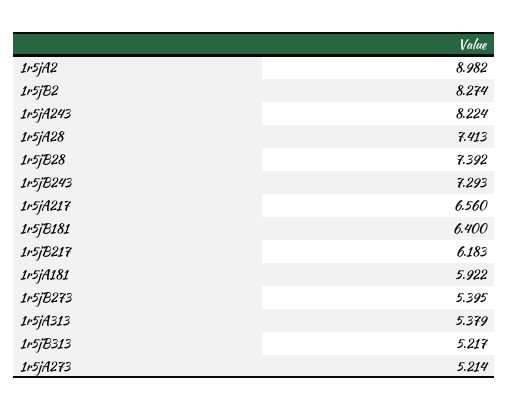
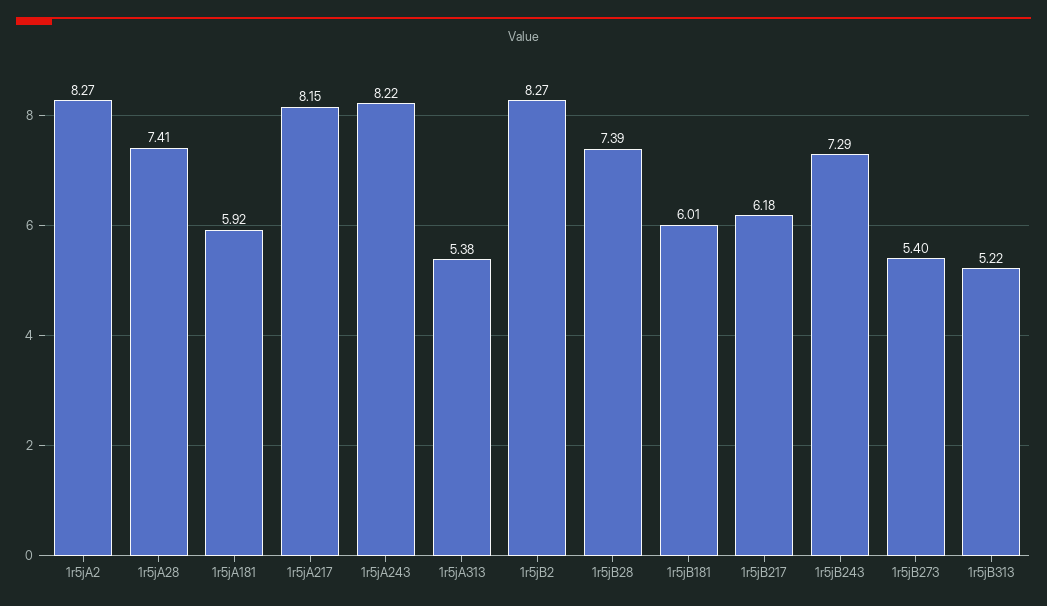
1r5jA2: 8.982 -> 8.27
1r5jA217: 6.56 -> 8.15
1r5jB181: 6.4 -> 6.01
1r5jA273: 5.214 -> none

